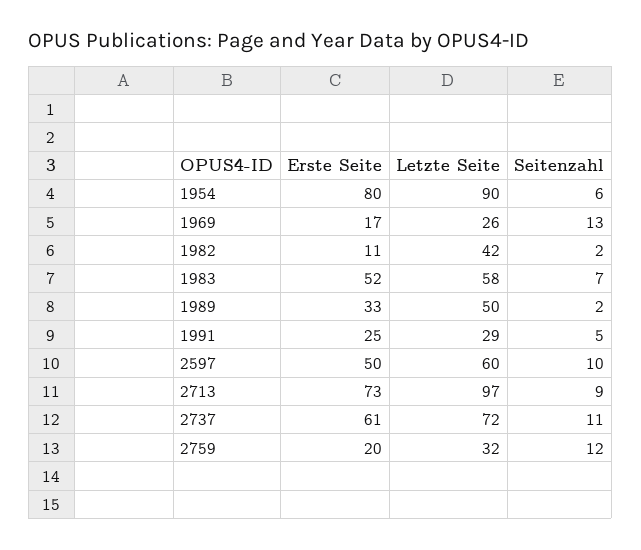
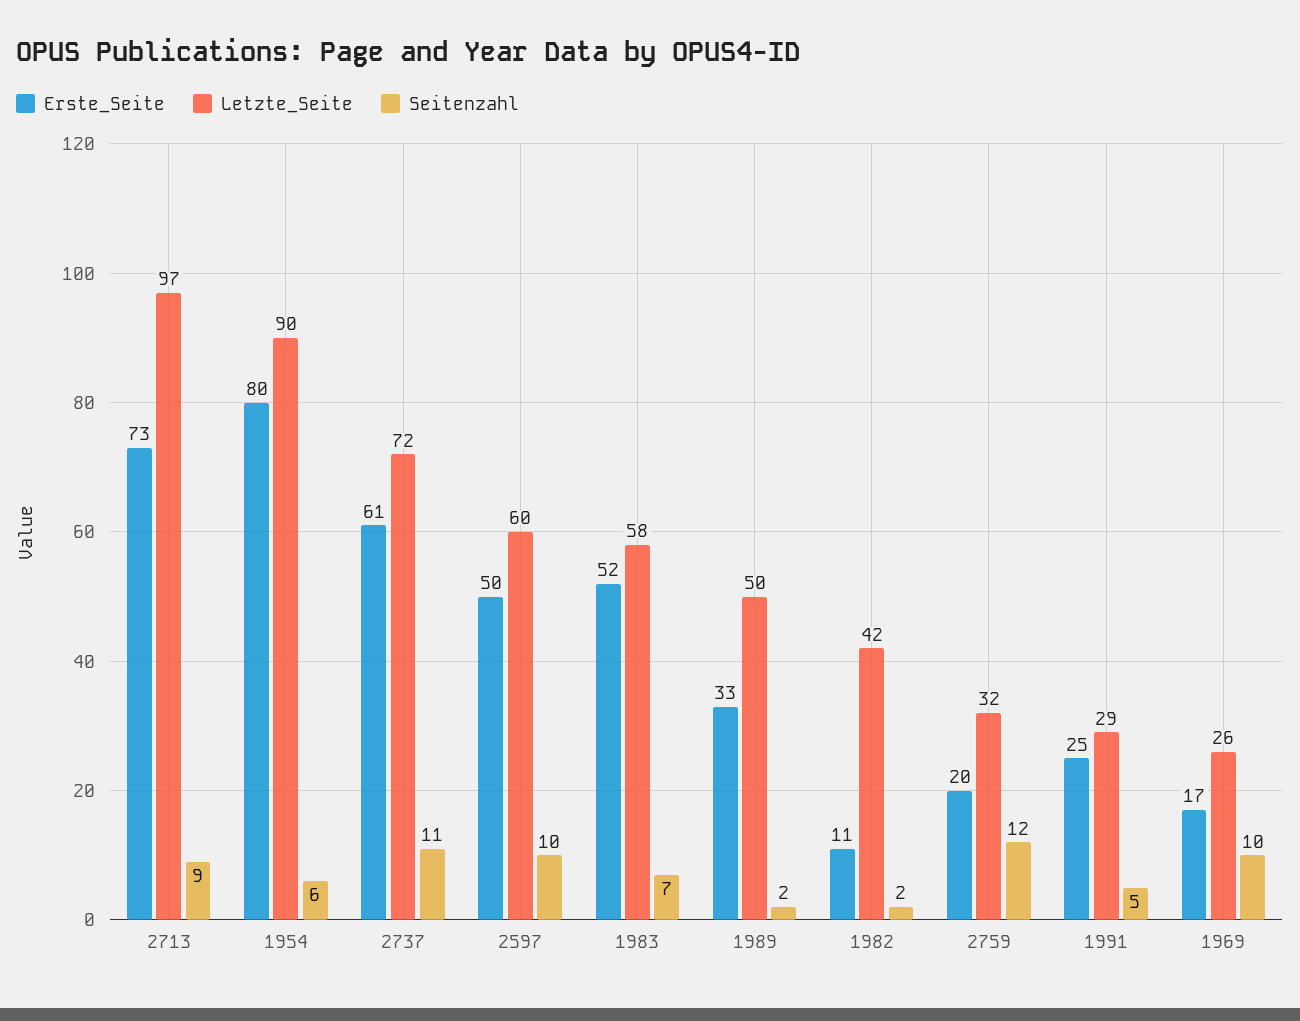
Seitenzahl, 1969: 13 -> 10

